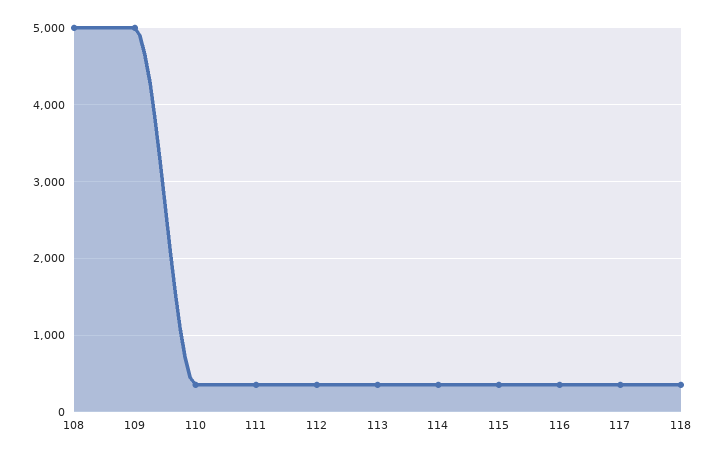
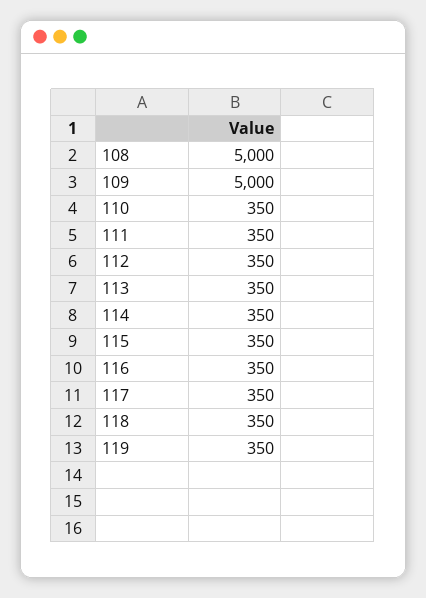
119: none -> 350

